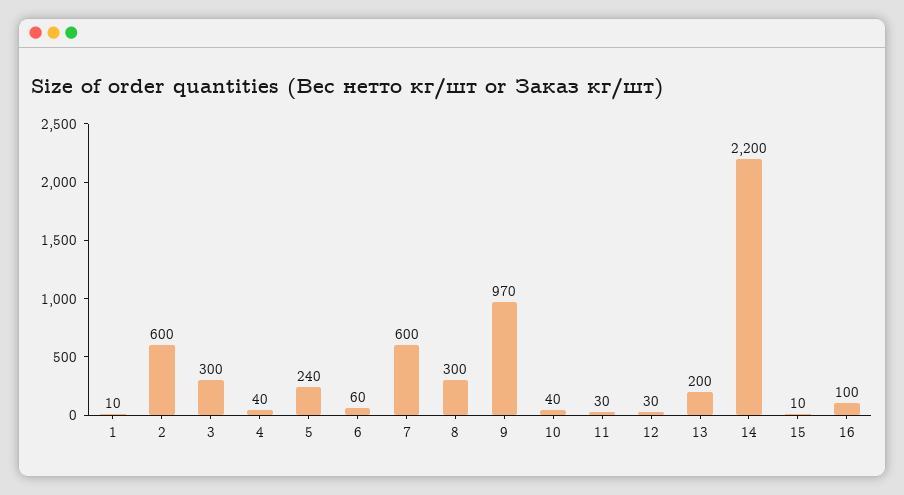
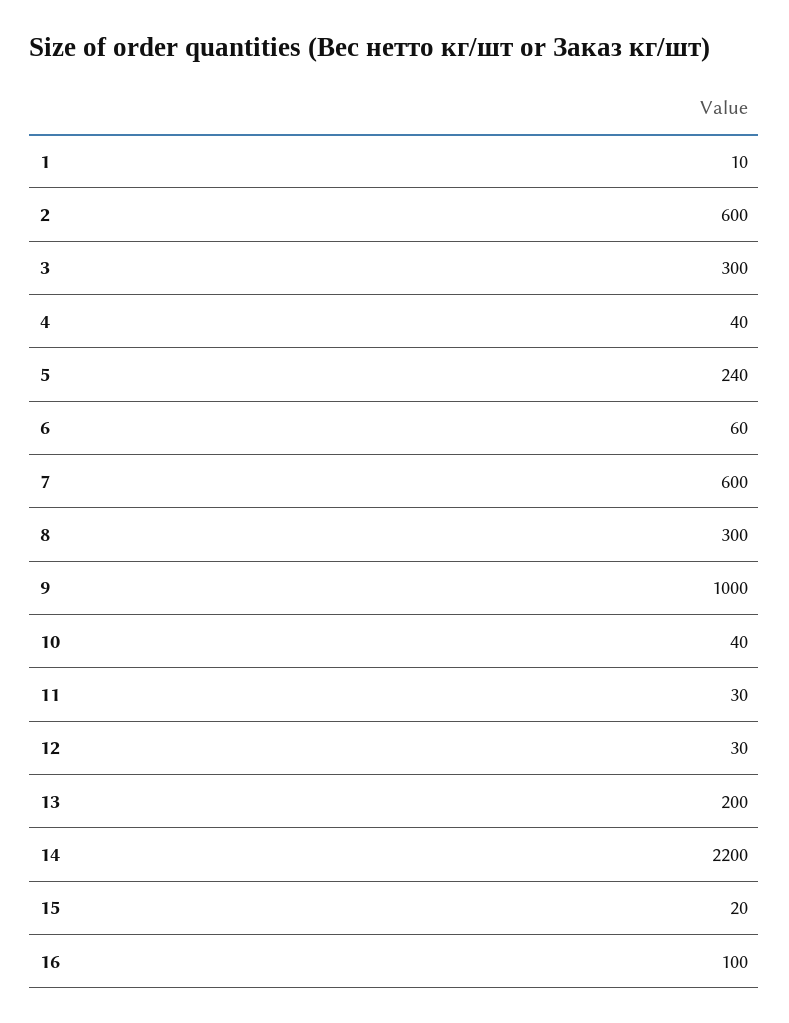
9: 970 -> 1000
15: 10 -> 20

